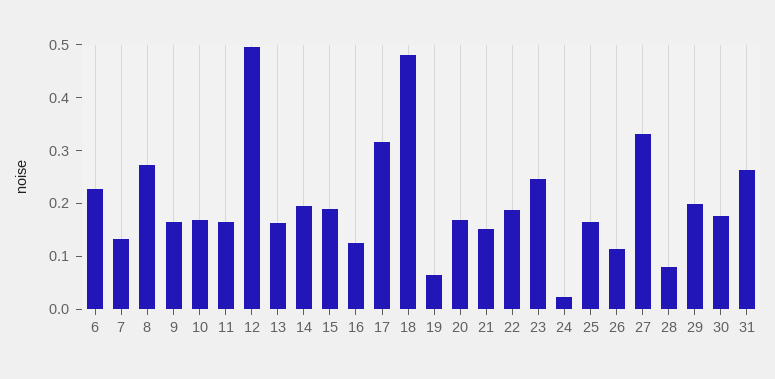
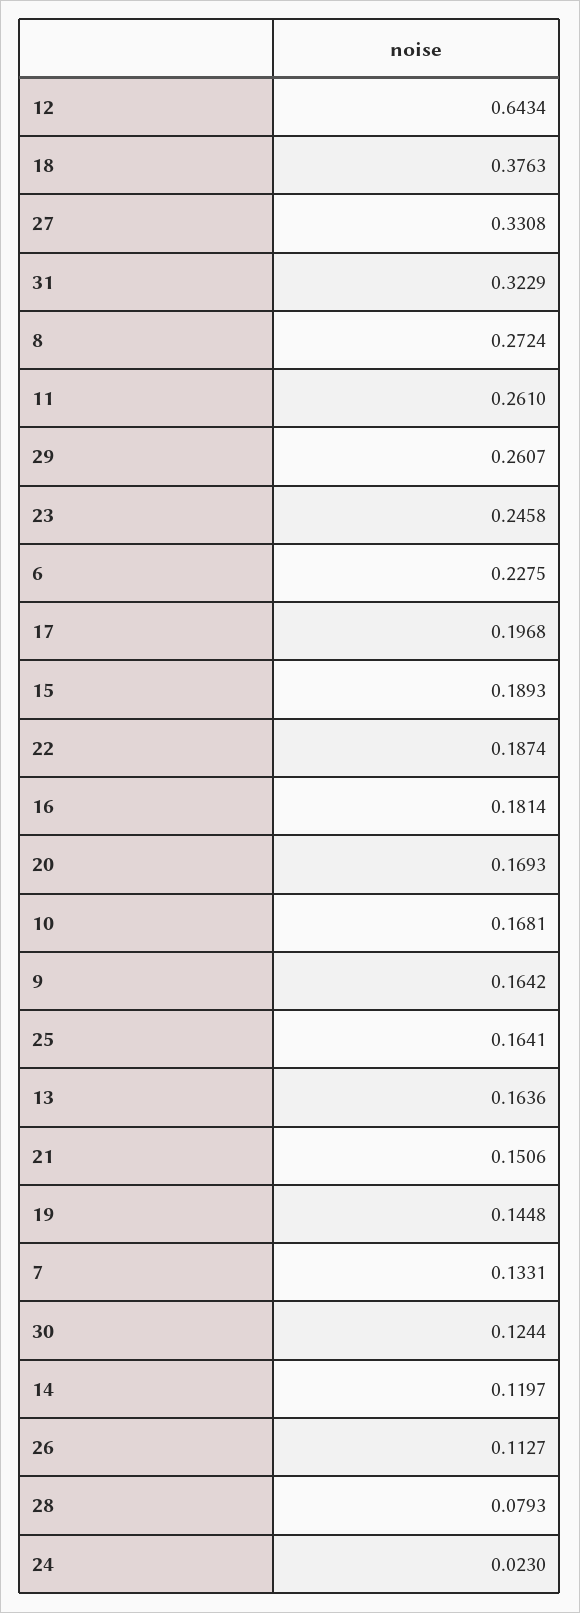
11: 0.16 -> 0.261
12: 0.5 -> 0.6434
14: 0.2 -> 0.1197
16: 0.12 -> 0.1814
17: 0.32 -> 0.1968
18: 0.48 -> 0.3763
19: 0.06 -> 0.1448
29: 0.2 -> 0.2607
30: 0.18 -> 0.1244
31: 0.26 -> 0.3229

